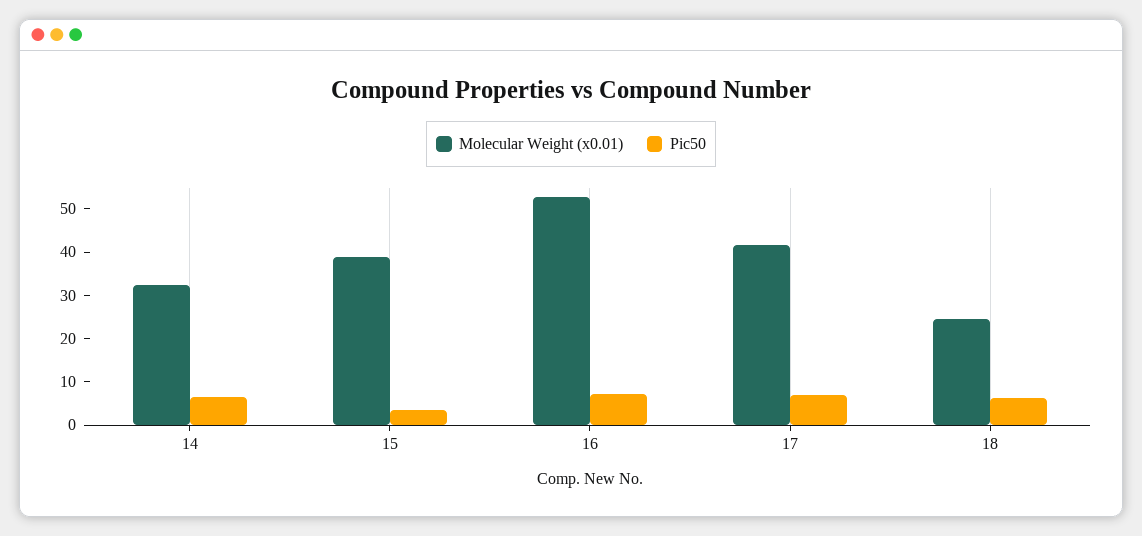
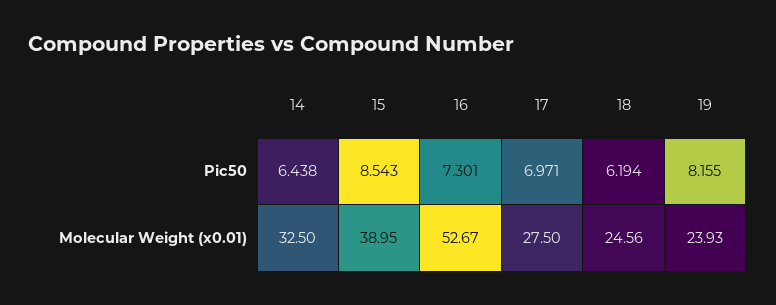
Pic50, 15: 4 -> 8.543
Molecular Weight (x0.01), 17: 42 -> 27.5
Pic50, 19: none -> 8.155
Molecular Weight (x0.01), 19: none -> 23.93

